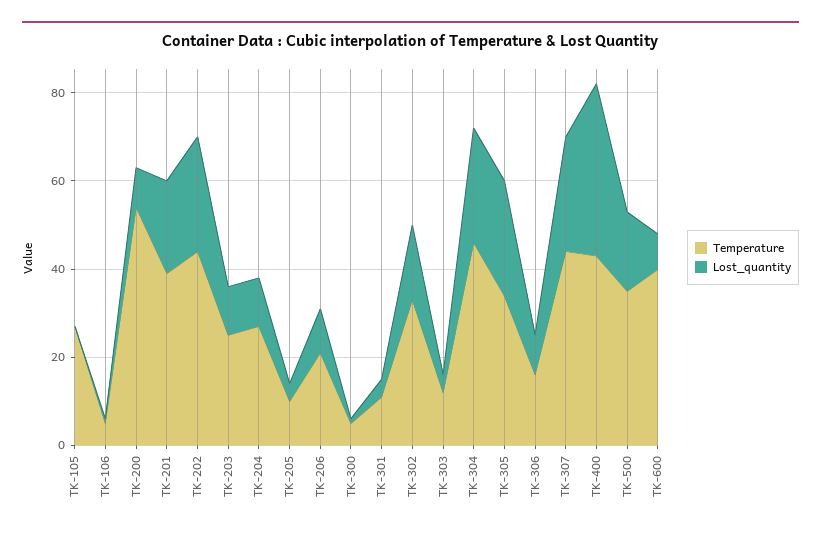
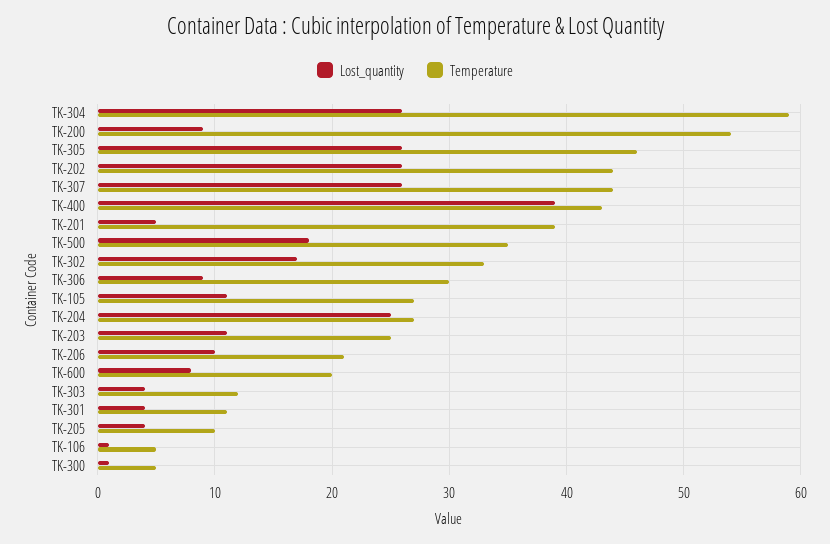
Lost_quantity, TK-105: 0 -> 11
Lost_quantity, TK-201: 20 -> 5
Lost_quantity, TK-204: 10 -> 25
Temperature, TK-304: 45 -> 59
Temperature, TK-305: 35 -> 46
Temperature, TK-306: 15 -> 30
Temperature, TK-600: 40 -> 20

